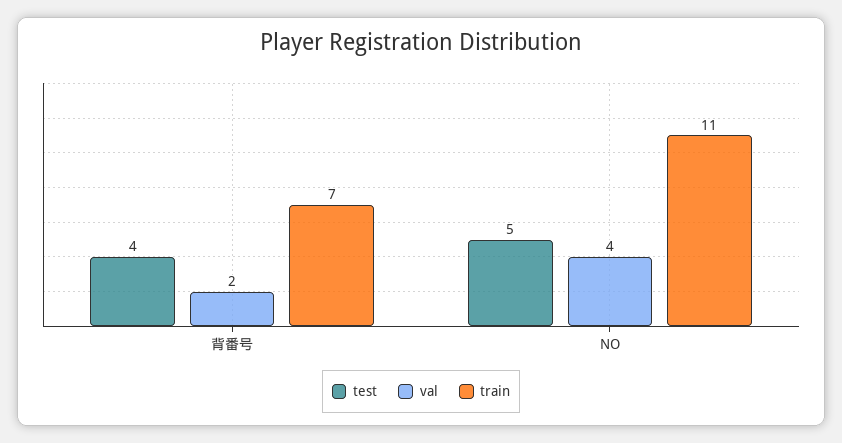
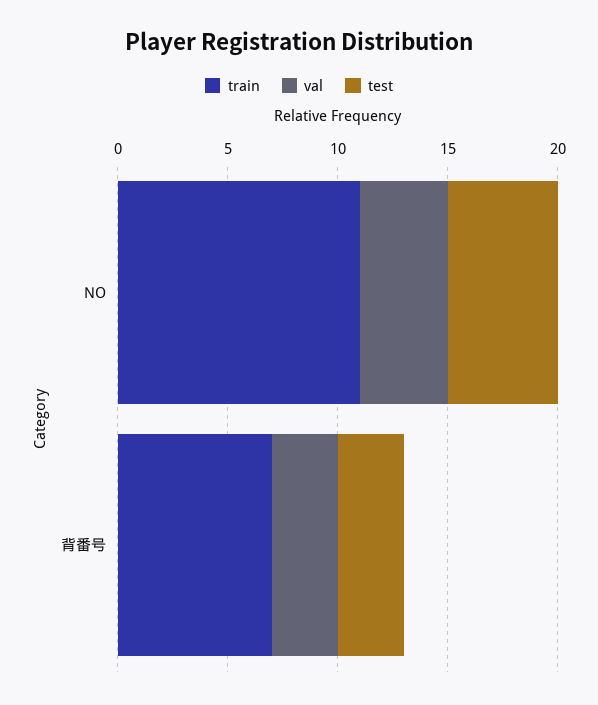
test, 背番号: 4 -> 3
val, 背番号: 2 -> 3

